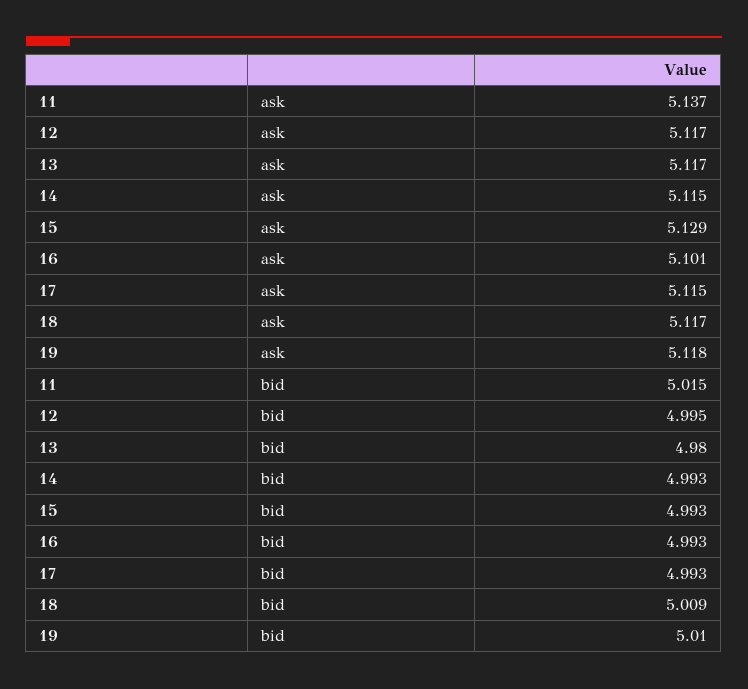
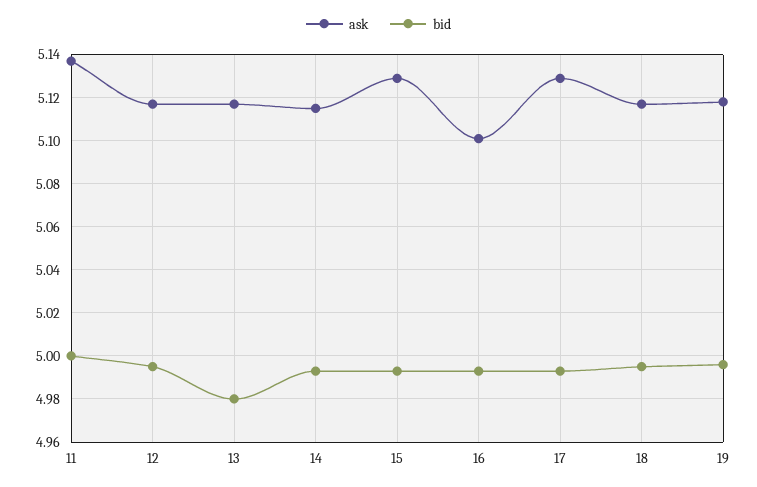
ask, 17: 5.115 -> 5.13
bid, 11: 5.015 -> 5
bid, 18: 5.009 -> 4.995
bid, 19: 5.01 -> 4.995

